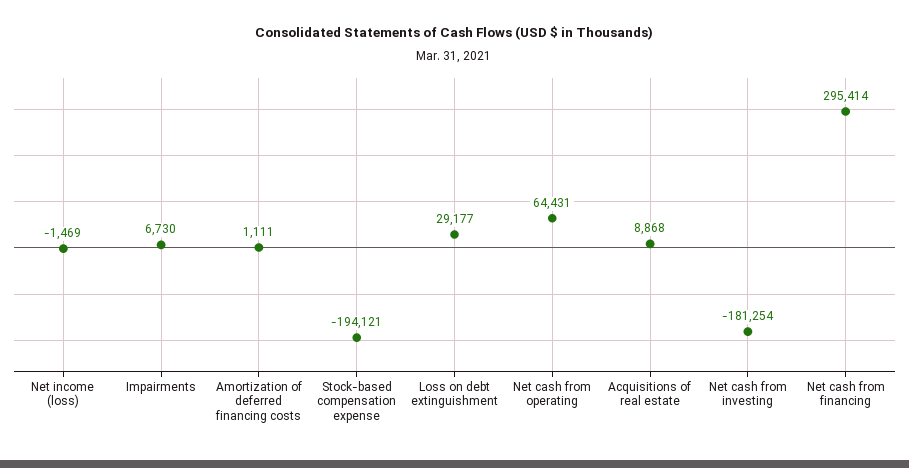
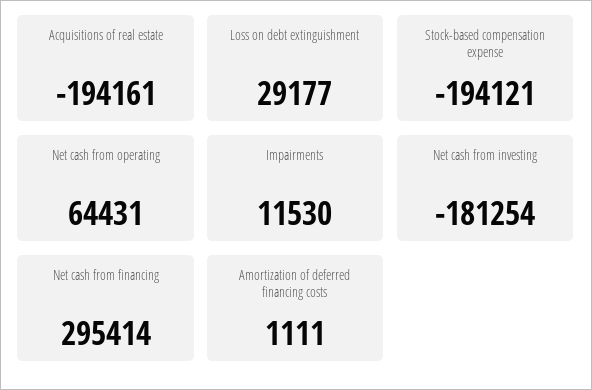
Net income (loss): -1469 -> none
Impairments: 6730 -> 11530
Acquisitions of real estate: 8868 -> -194161

